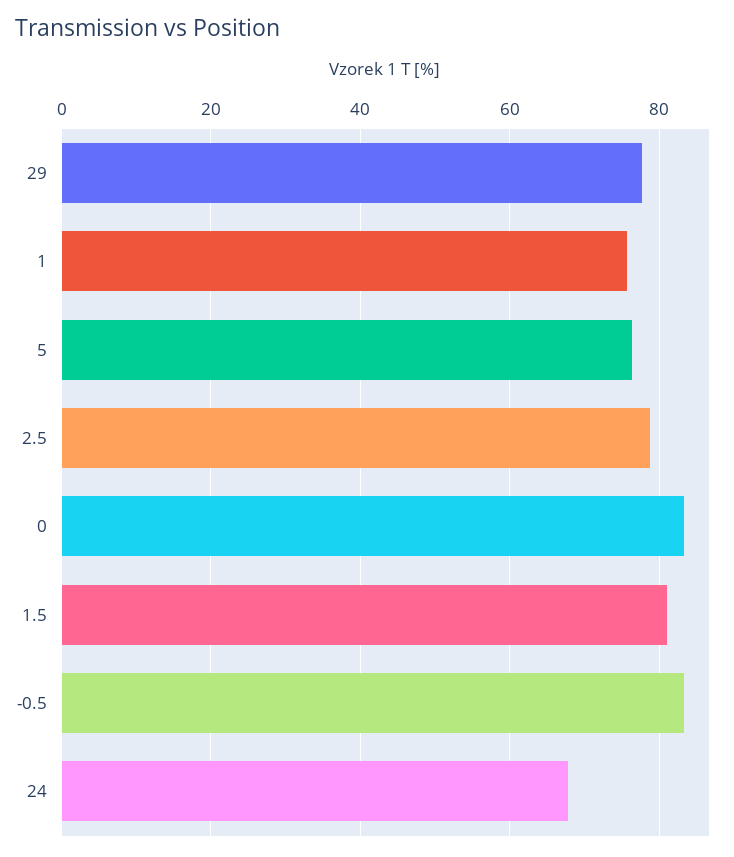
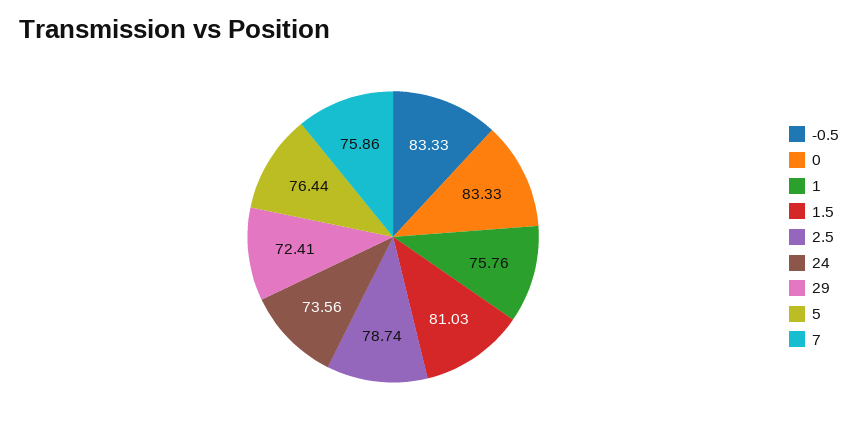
29: 78 -> 72.41
24: 68 -> 73.56
7: none -> 75.86

